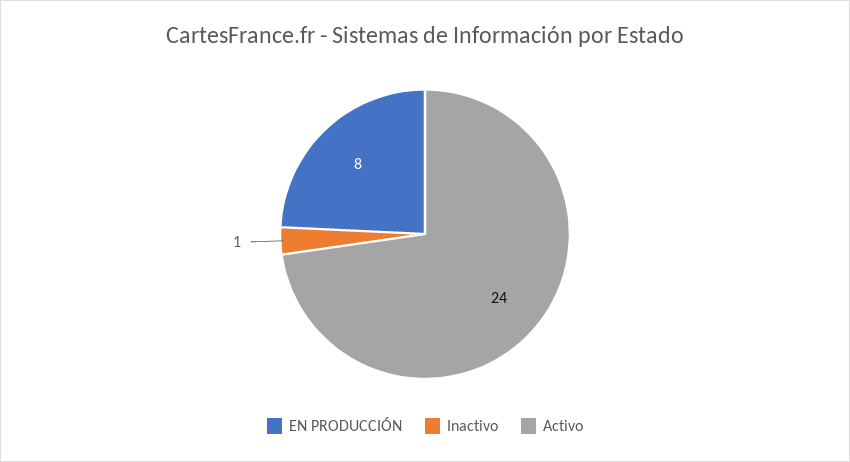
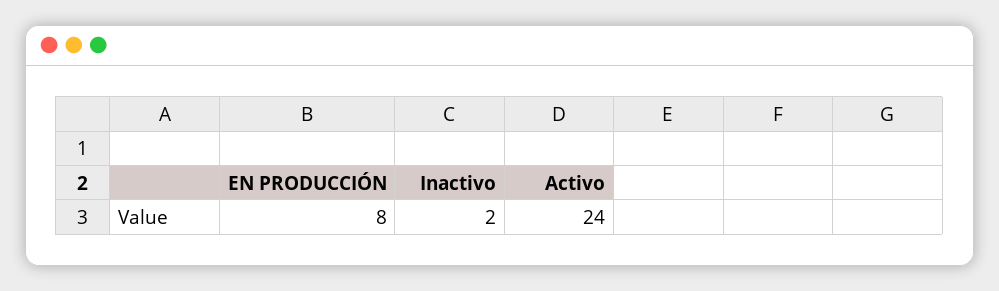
Inactivo: 1 -> 2

